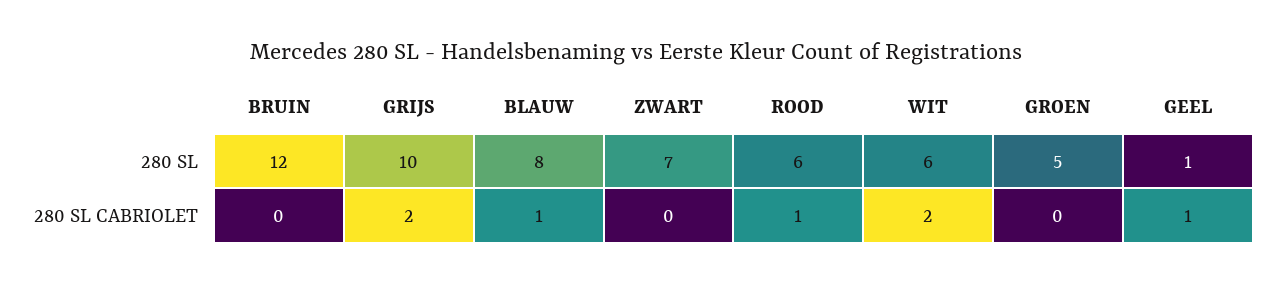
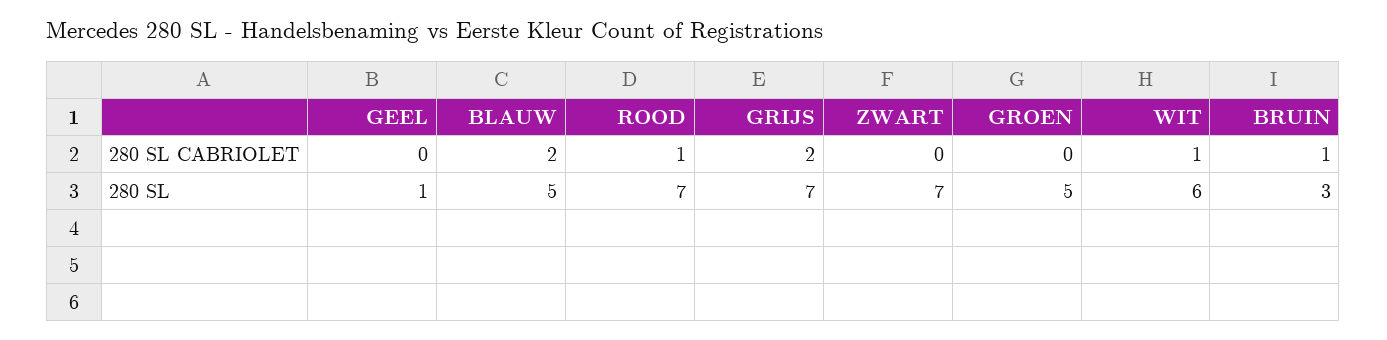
BRUIN, 280 SL: 12 -> 3
GRIJS, 280 SL: 10 -> 7
BLAUW, 280 SL: 8 -> 5
ROOD, 280 SL: 6 -> 7
BRUIN, 280 SL CABRIOLET: 0 -> 1
BLAUW, 280 SL CABRIOLET: 1 -> 2
WIT, 280 SL CABRIOLET: 2 -> 1
GEEL, 280 SL CABRIOLET: 1 -> 0

